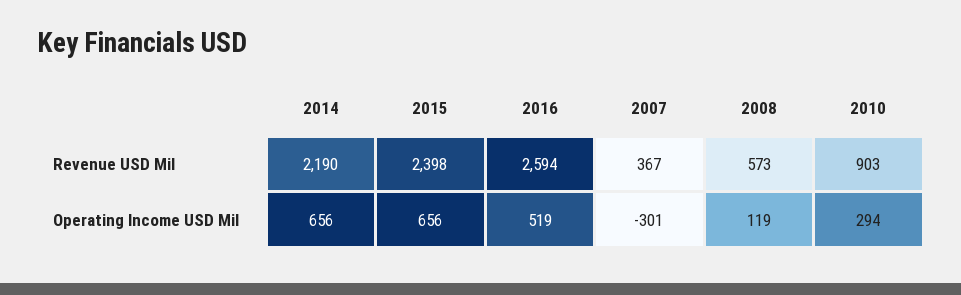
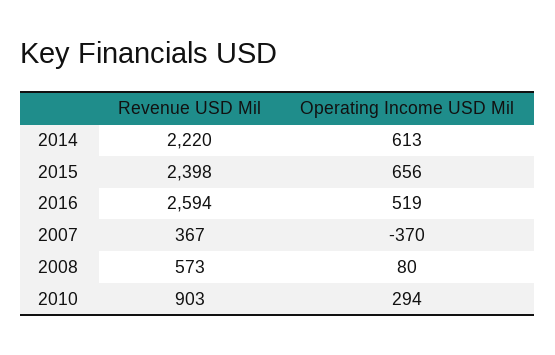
2014, Revenue USD Mil: 2190 -> 2220
2014, Operating Income USD Mil: 656 -> 613
2007, Operating Income USD Mil: -301 -> -370
2008, Operating Income USD Mil: 119 -> 80

